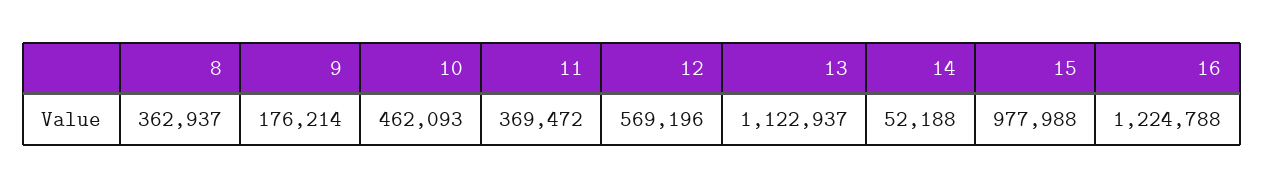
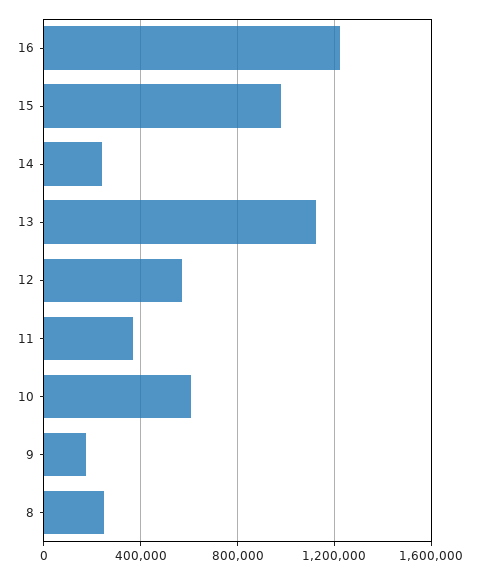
8: 362937 -> 250000
10: 462093 -> 600000
14: 52188 -> 250000

